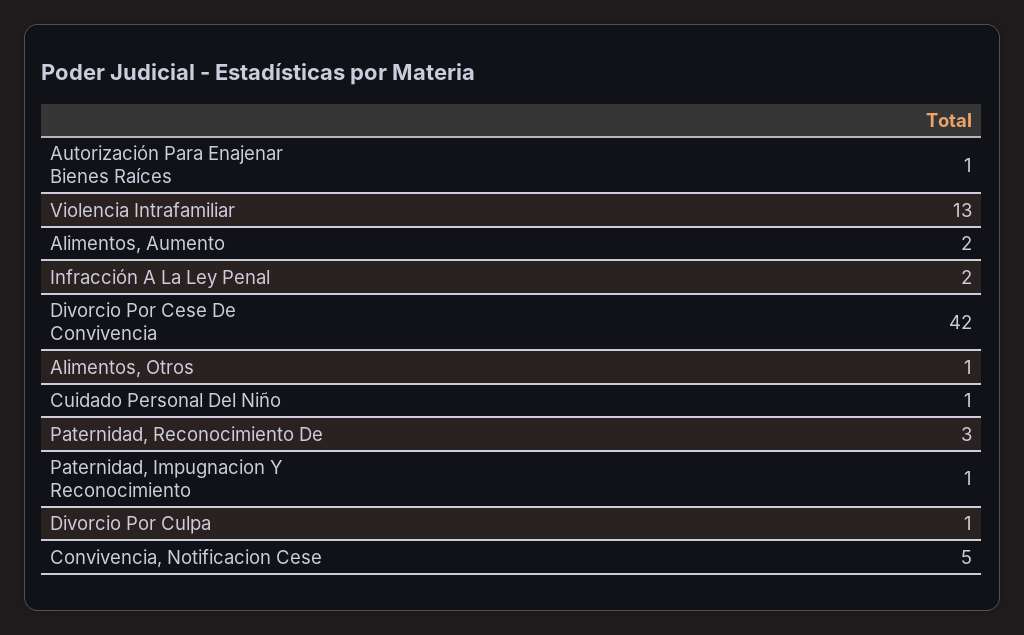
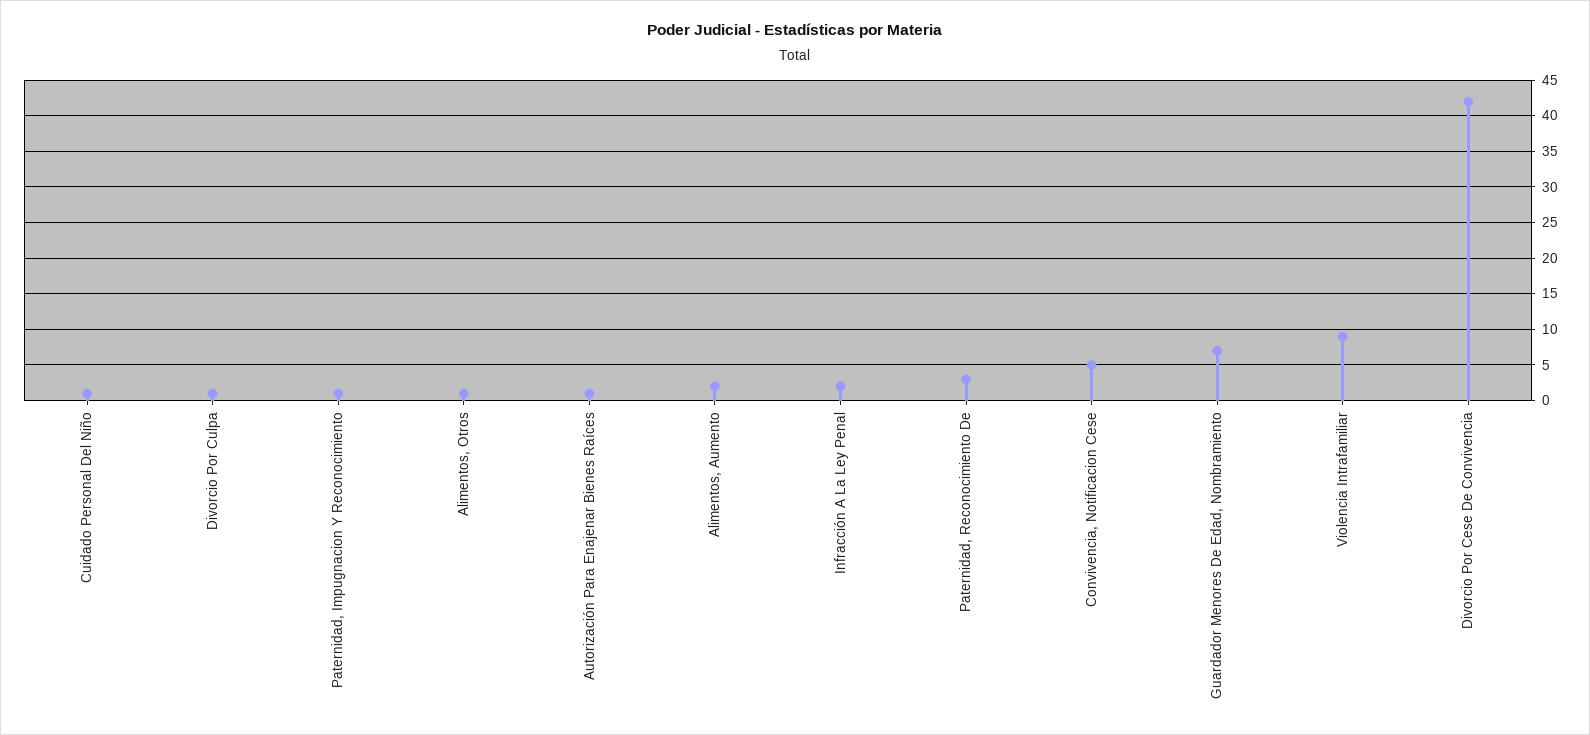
Violencia Intrafamiliar: 13 -> 9
Guardador Menores De Edad, Nombramiento: none -> 7

